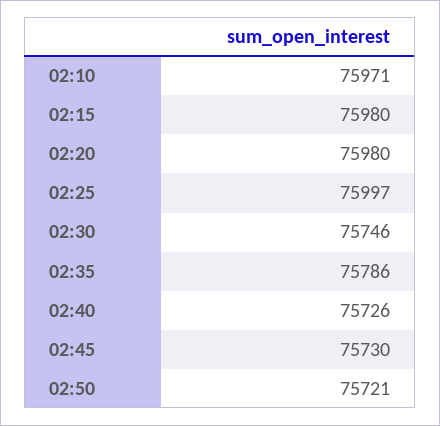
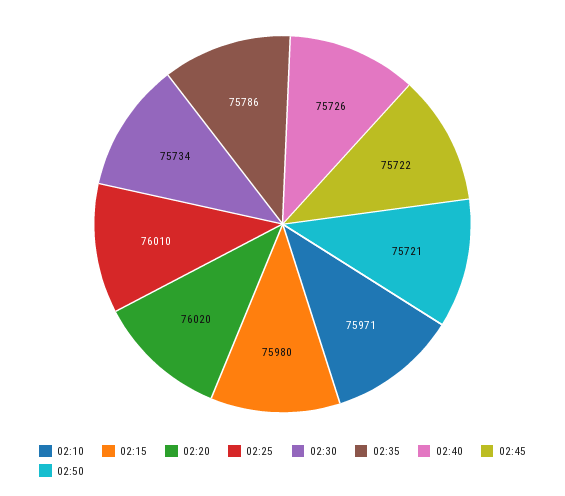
02:20: 75980 -> 76020
02:25: 75997 -> 76010
02:30: 75746 -> 75734
02:45: 75730 -> 75722

